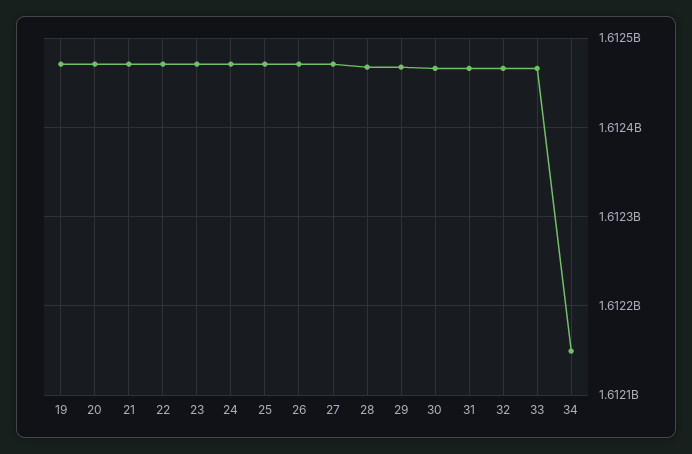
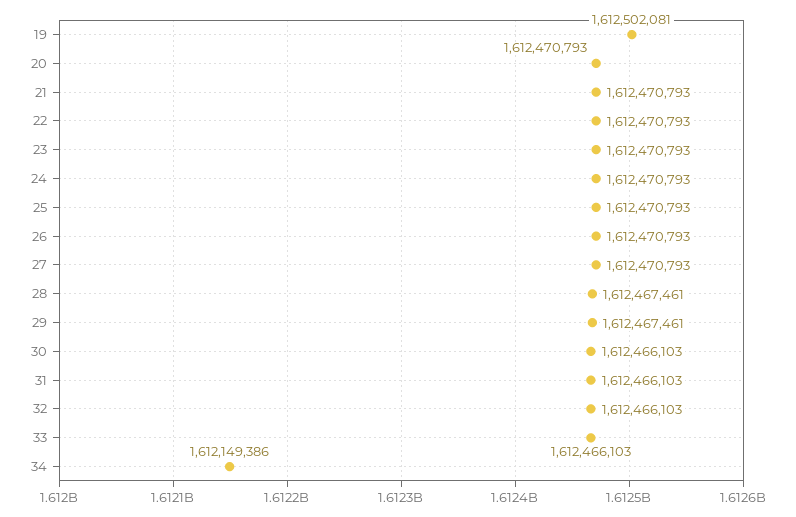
19: 1612470000 -> 1612502081

